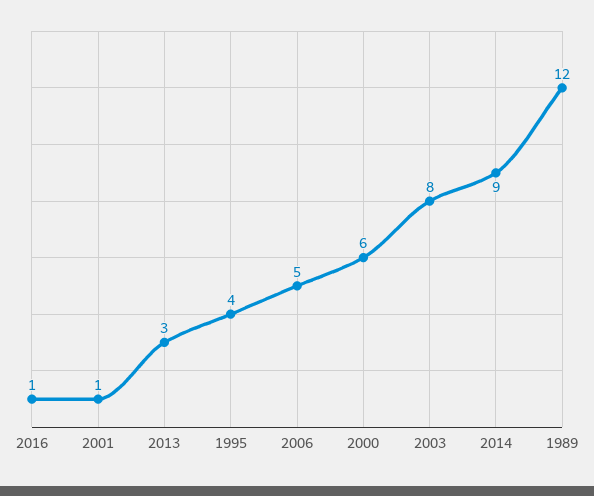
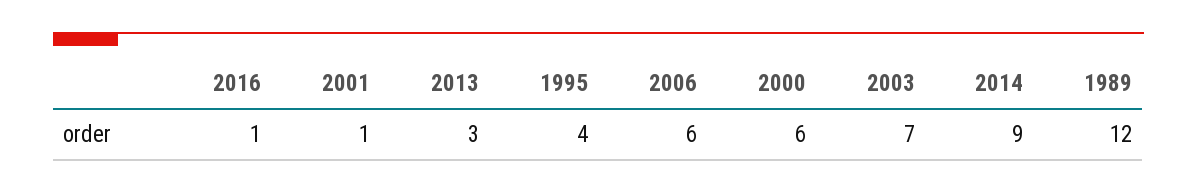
2006: 5 -> 6
2003: 8 -> 7

